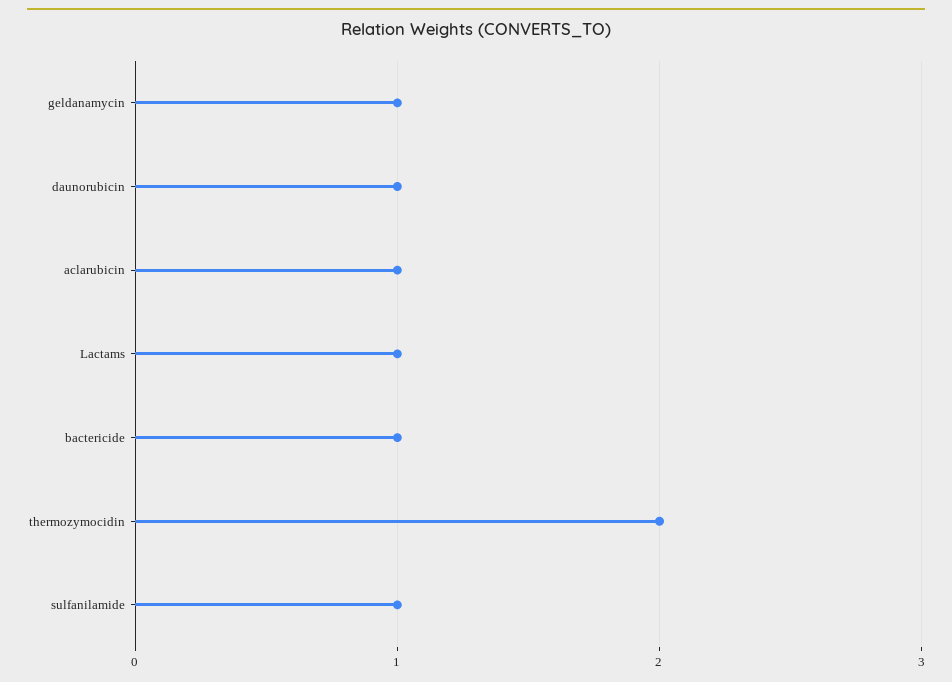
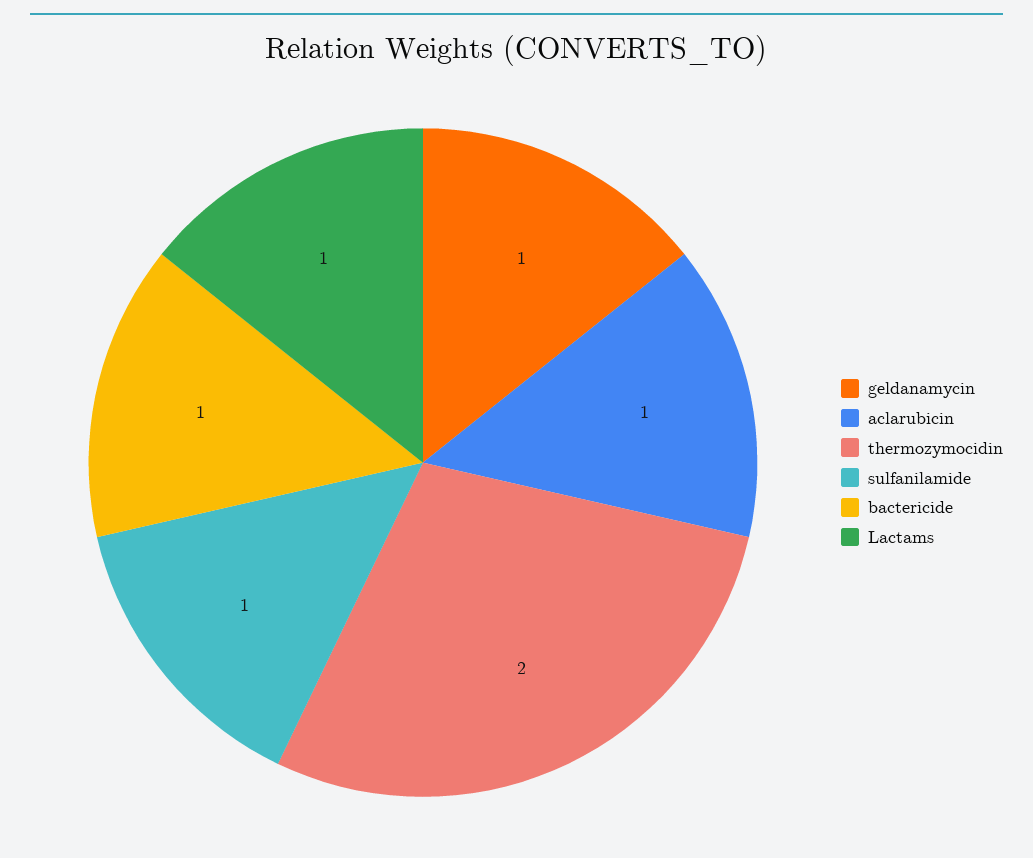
daunorubicin: 1 -> none

